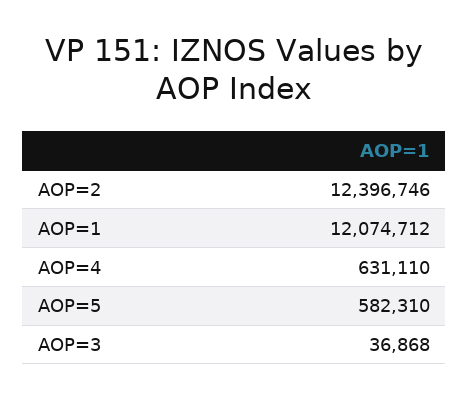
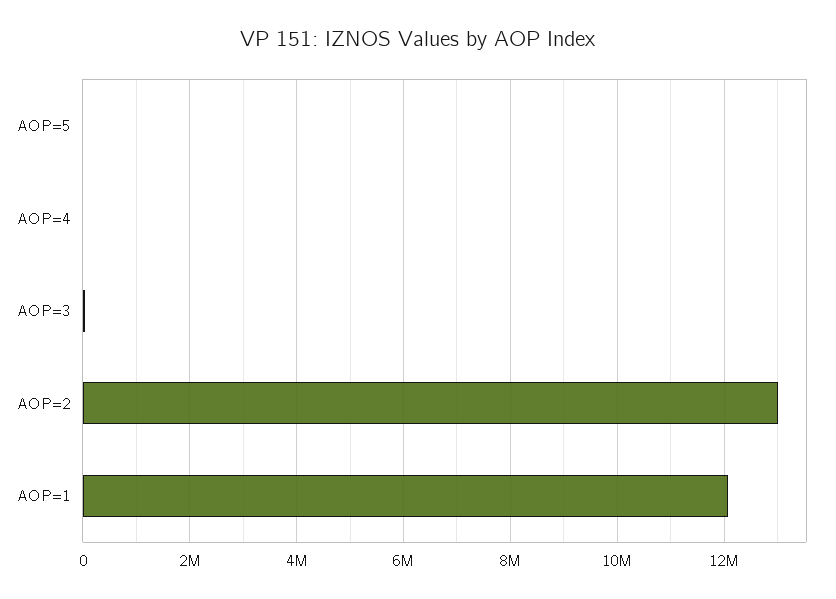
AOP=2: 12396746 -> 13000000
AOP=4: 631110 -> 0
AOP=5: 582310 -> 0

